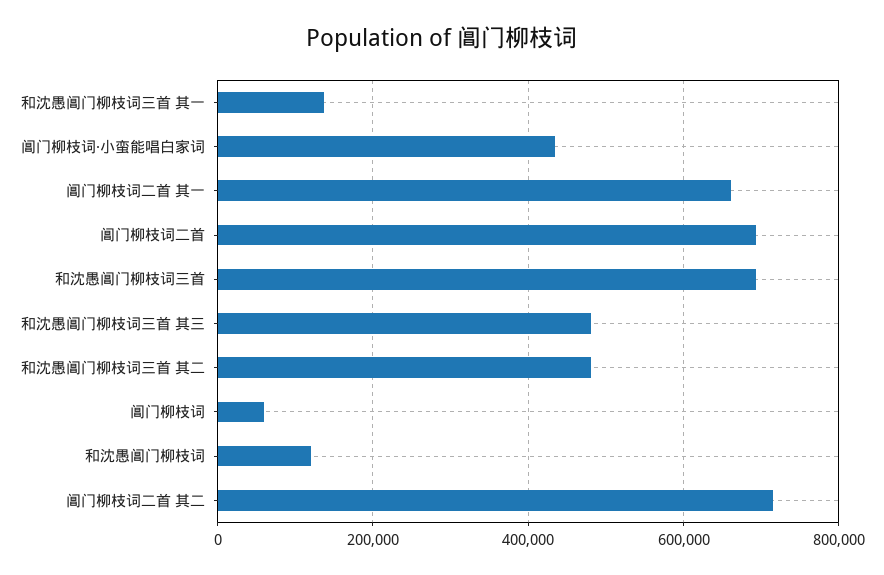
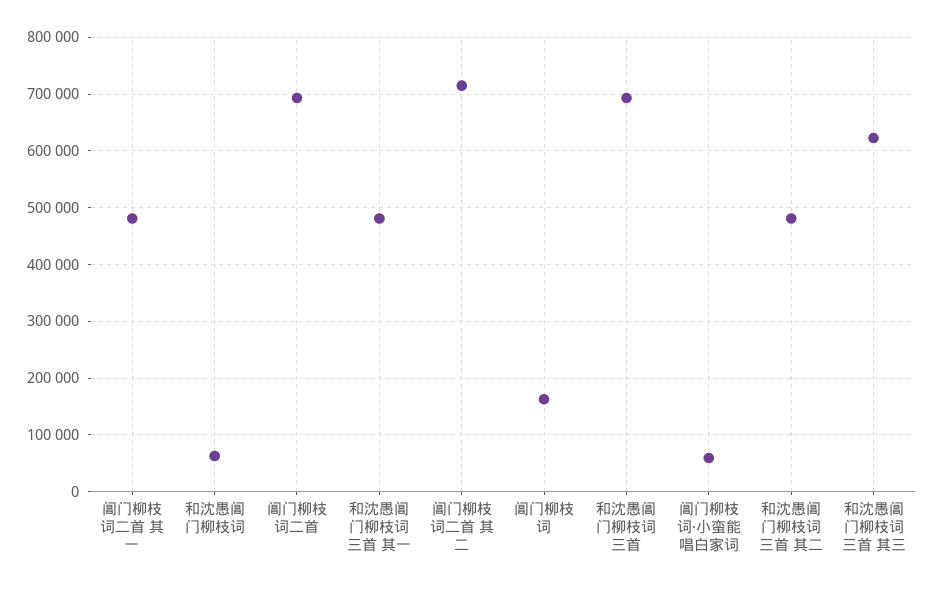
和沈愚阊门柳枝词三首 其一: 140000 -> 480000
阊门柳枝词·小蛮能唱白家词: 440000 -> 60000
阊门柳枝词二首 其一: 660000 -> 480000
和沈愚阊门柳枝词三首 其三: 480000 -> 620000
阊门柳枝词: 60000 -> 160000
和沈愚阊门柳枝词: 120000 -> 60000

